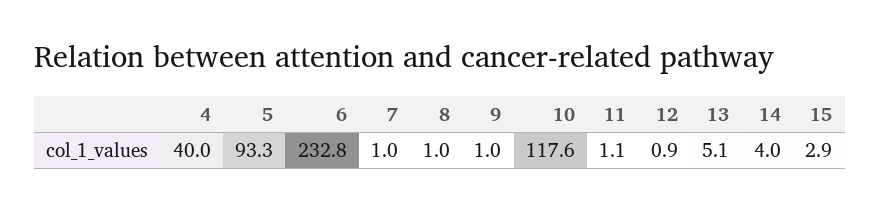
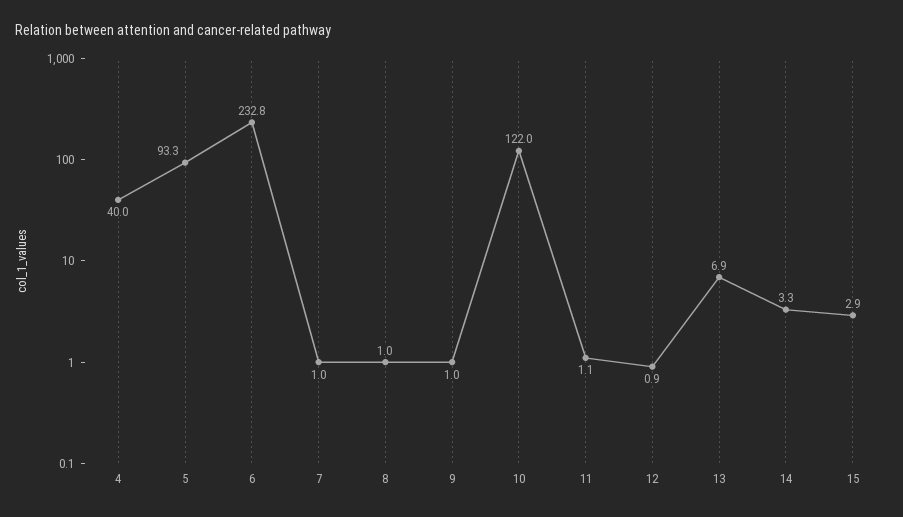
10: 117.6 -> 122
13: 5.1 -> 6.9
14: 4 -> 3.3

